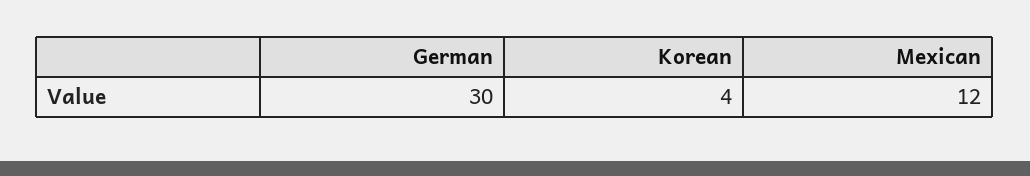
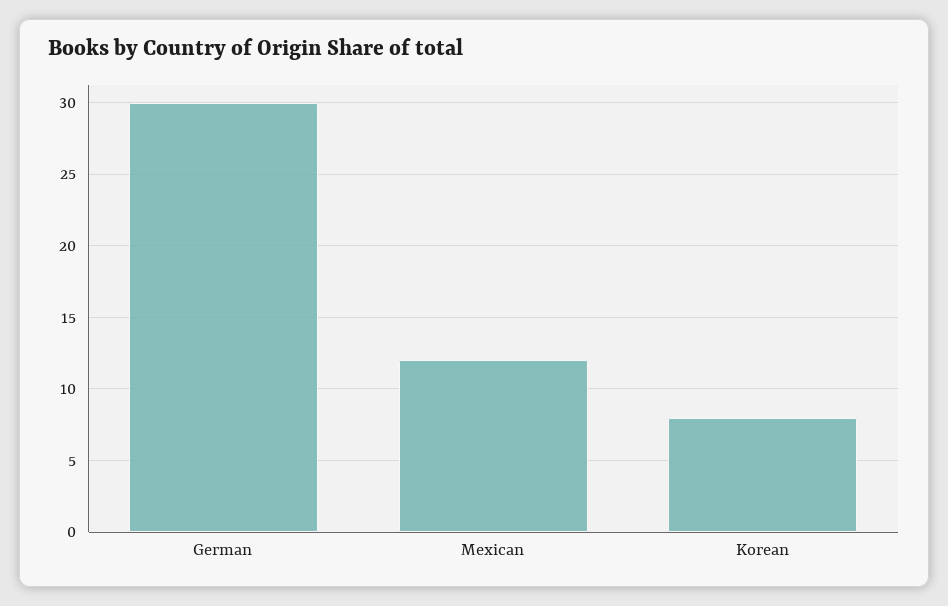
Korean: 4 -> 8

